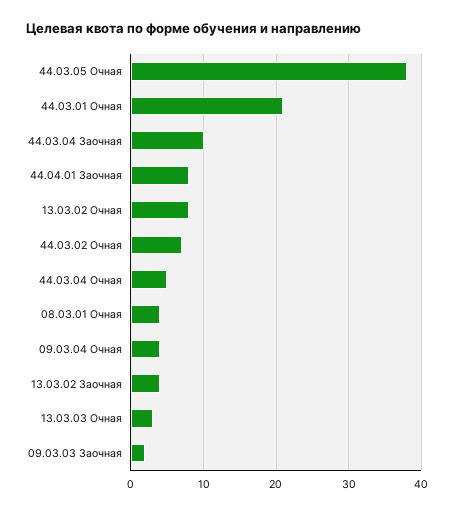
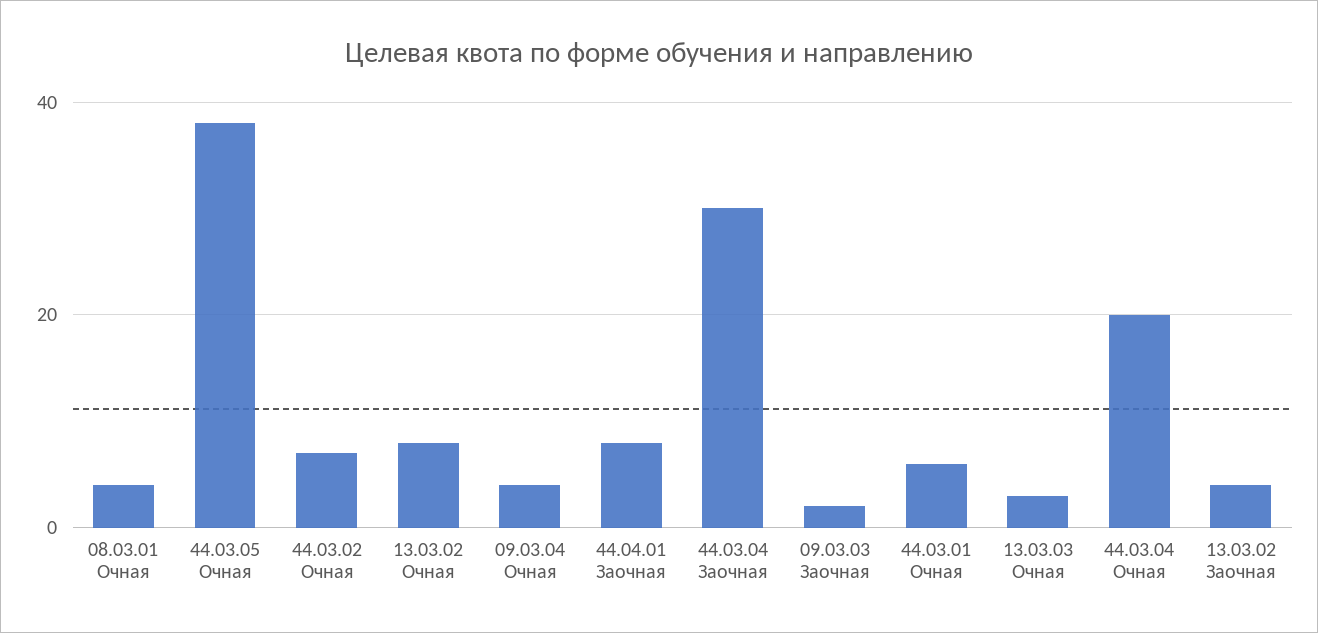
44.03.01 Очная: 21 -> 5
44.03.04 Заочная: 10 -> 30
44.03.04 Очная: 5 -> 20

